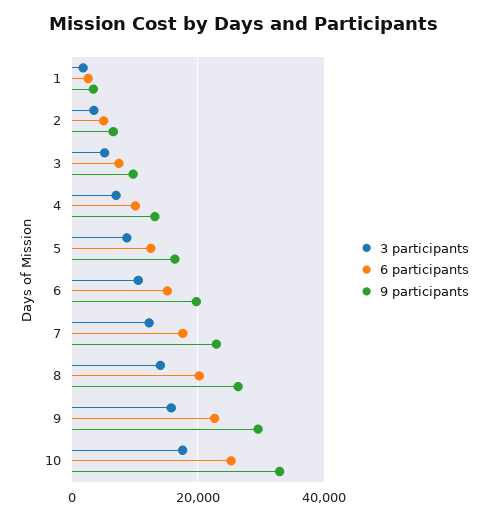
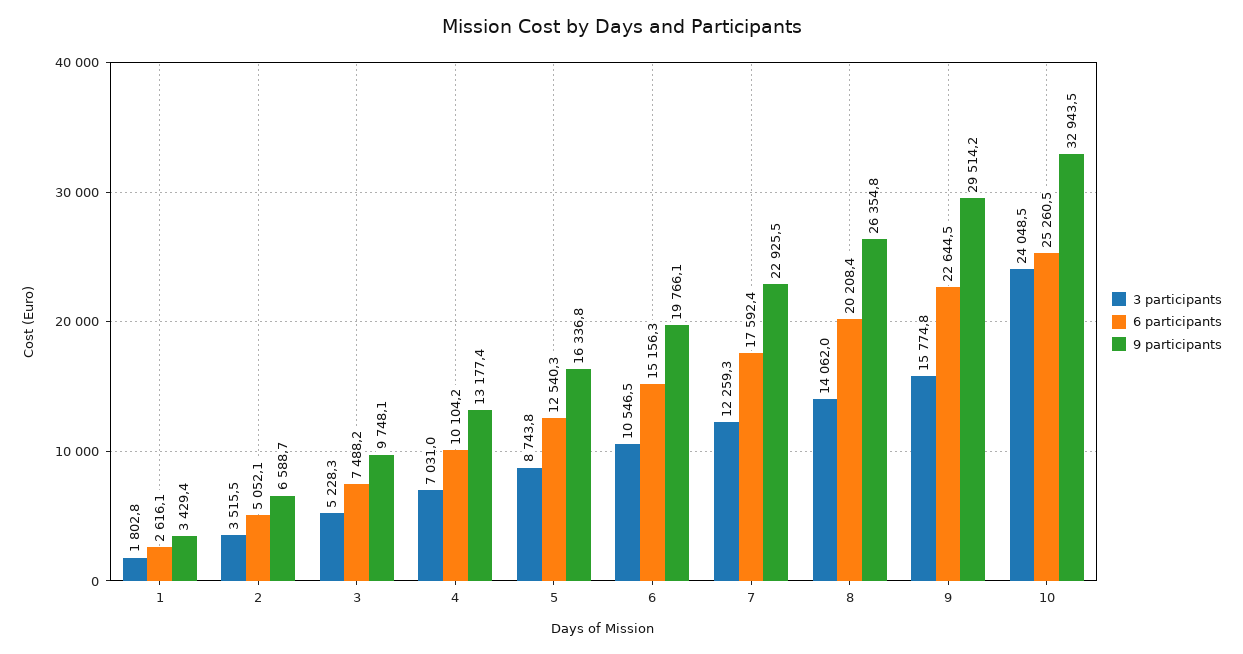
3 participants, 10: 18000 -> 24048.5

